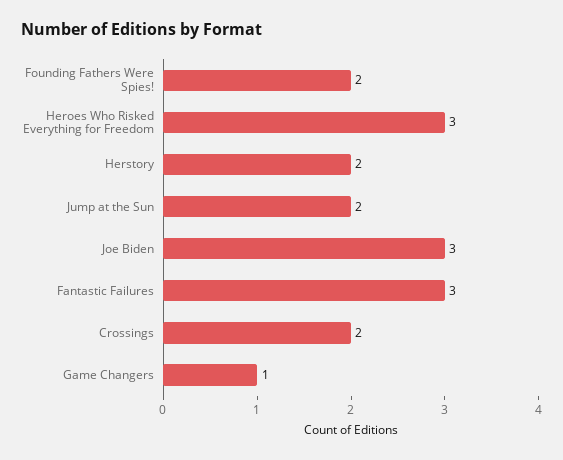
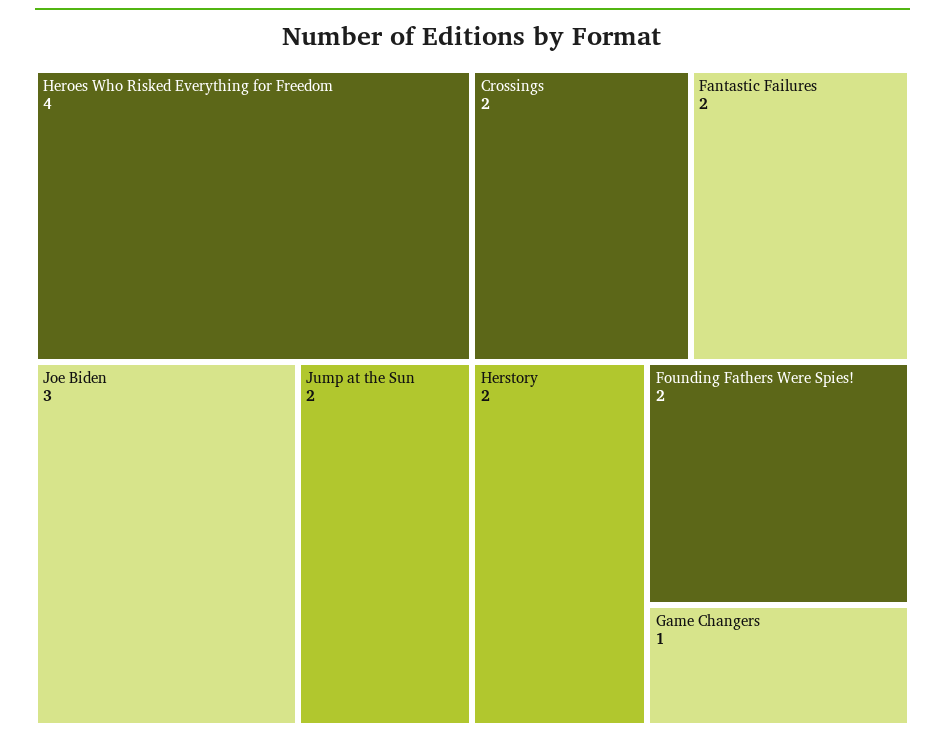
Heroes Who Risked Everything for Freedom: 3 -> 4
Fantastic Failures: 3 -> 2

